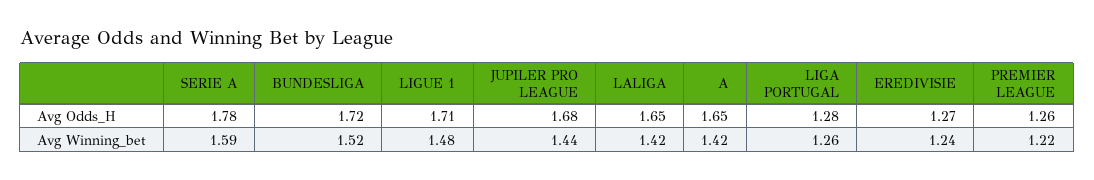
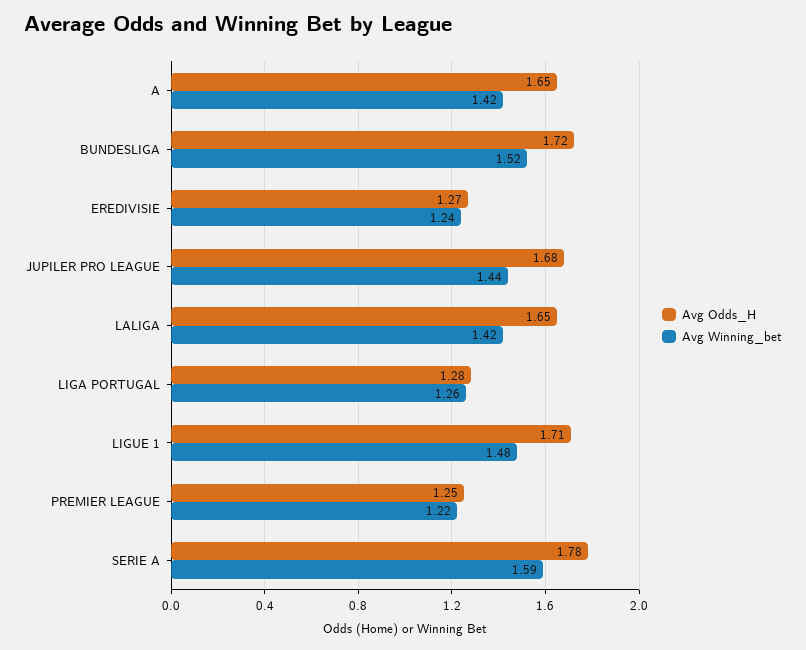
Avg Odds_H, PREMIER LEAGUE: 1.26 -> 1.25

